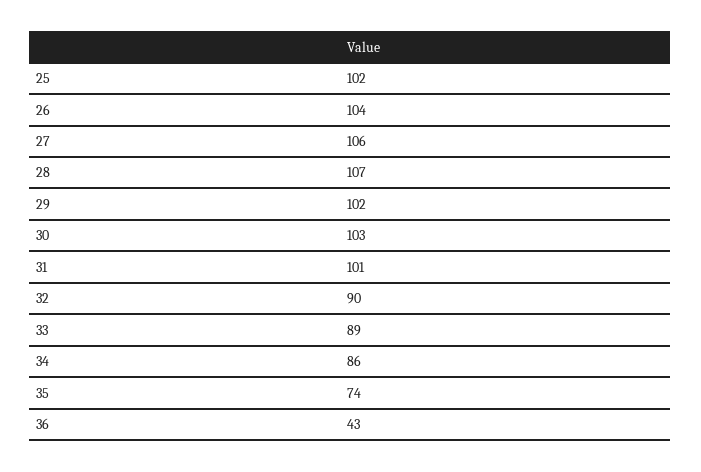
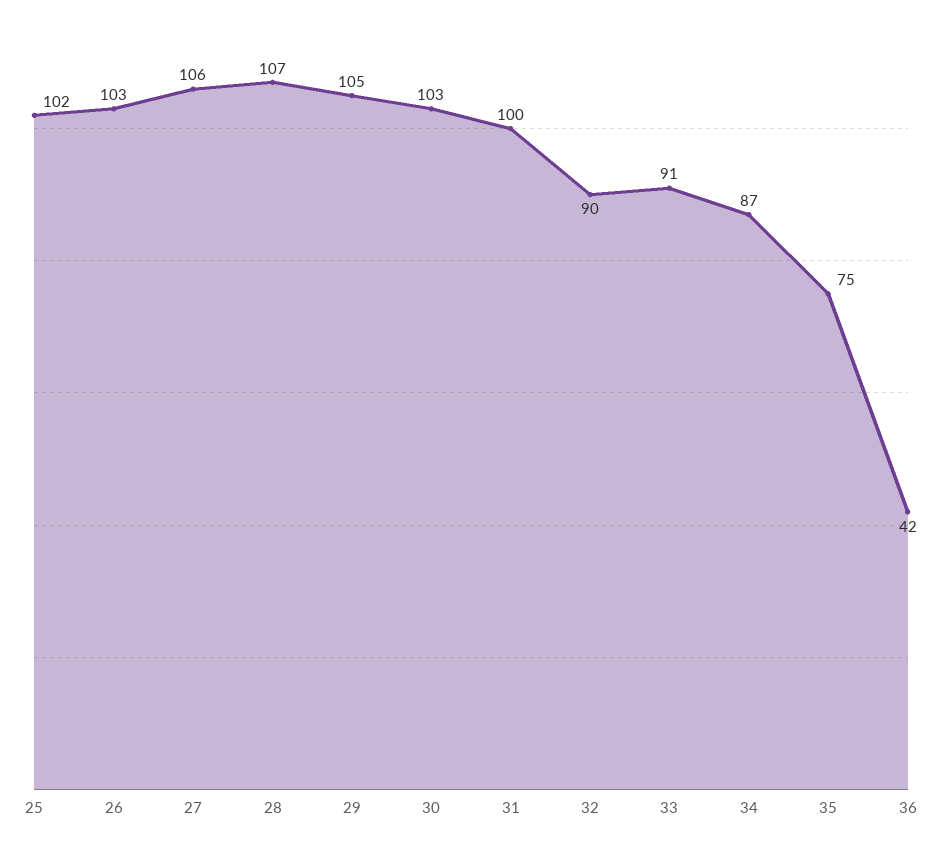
26: 104 -> 103
29: 102 -> 105
31: 101 -> 100
33: 89 -> 91
34: 86 -> 87
35: 74 -> 75
36: 43 -> 42

